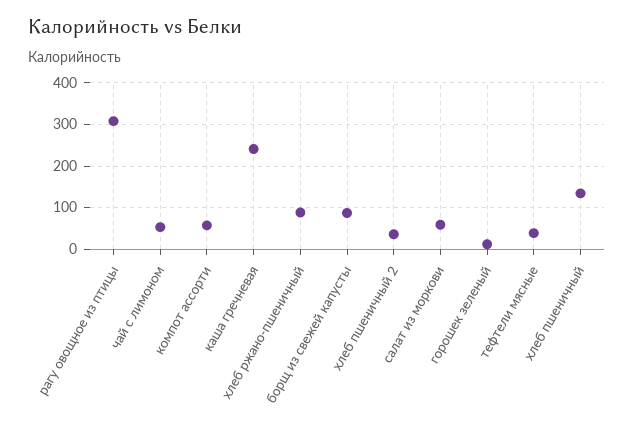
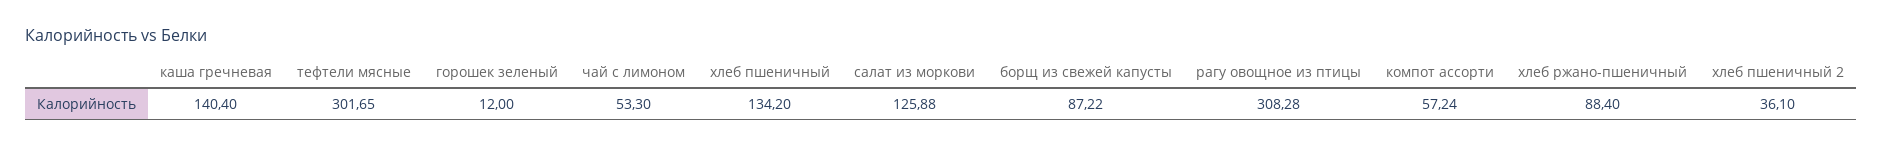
каша гречневая: 240 -> 140.4
салат из моркови: 60 -> 125.88
тефтели мясные: 40 -> 301.65

